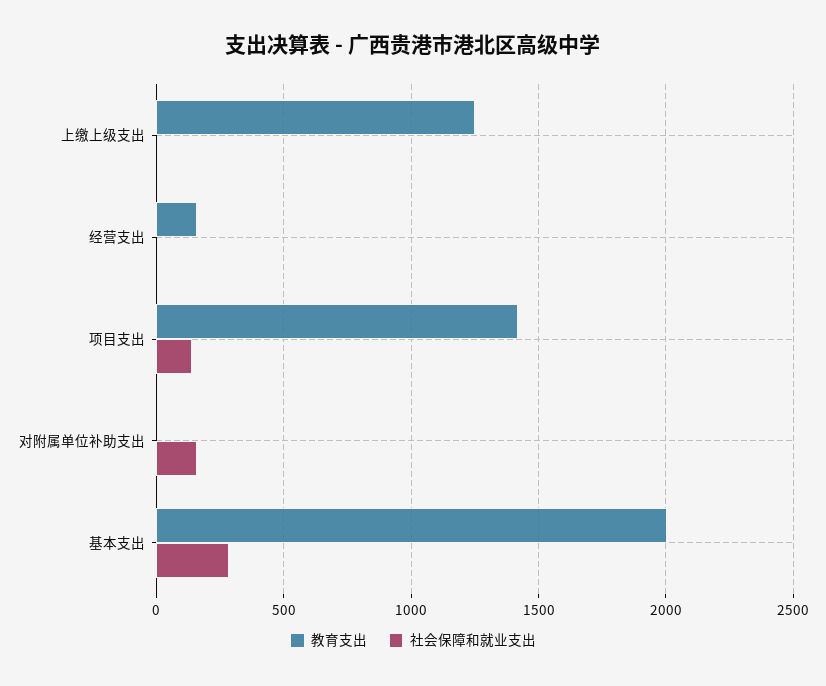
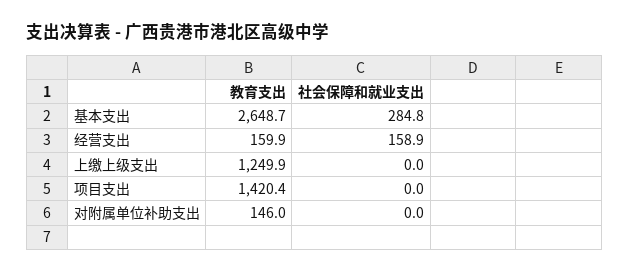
社会保障和就业支出, 经营支出: 0 -> 158.9
社会保障和就业支出, 项目支出: 150 -> 0
教育支出, 对附属单位补助支出: 0 -> 146
社会保障和就业支出, 对附属单位补助支出: 150 -> 0
教育支出, 基本支出: 2000 -> 2648.7

